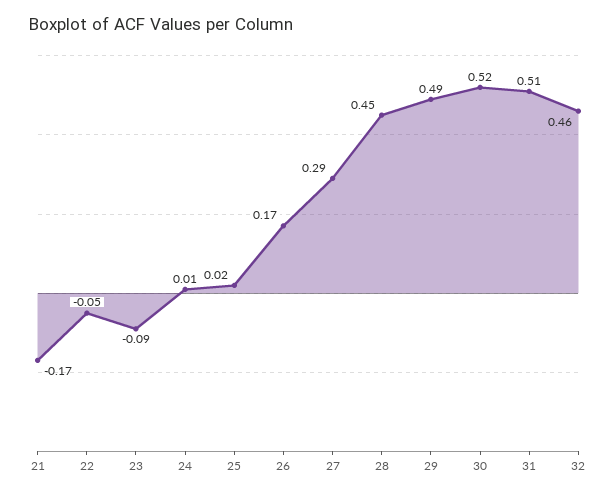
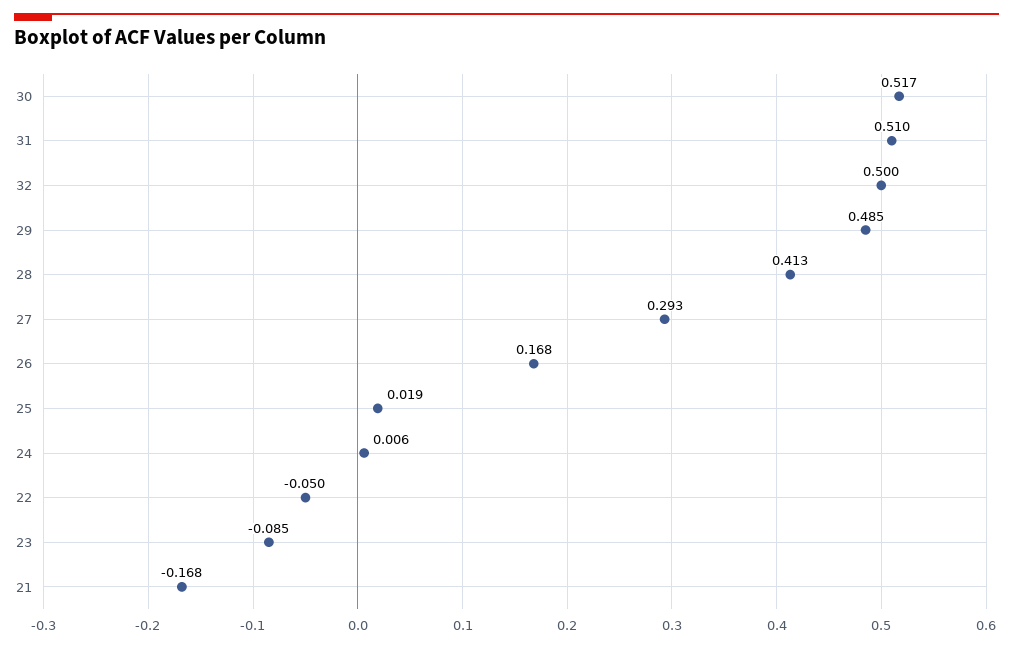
28: 0.45 -> 0.413
32: 0.46 -> 0.5

